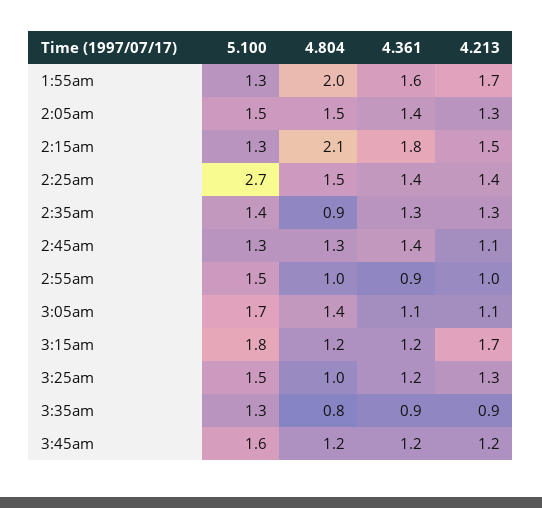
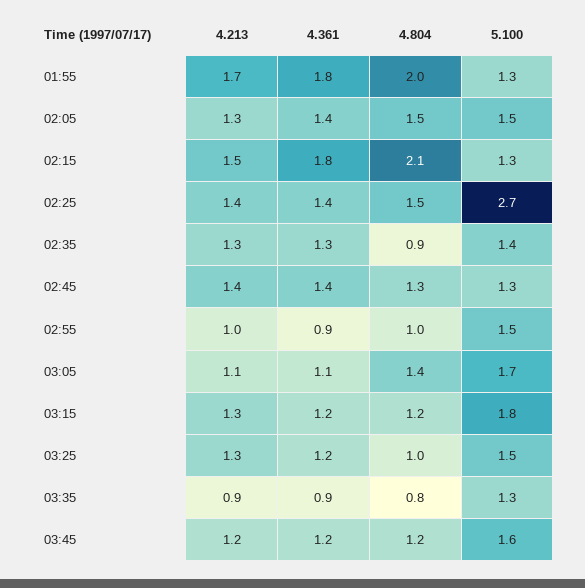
4.361, 1:55am: 1.6 -> 1.8
4.213, 2:45am: 1.1 -> 1.4
4.213, 3:15am: 1.7 -> 1.3

